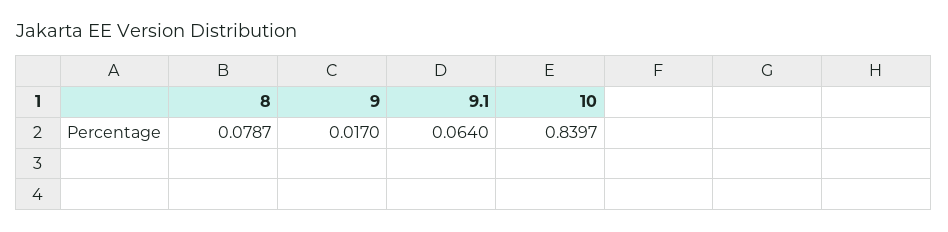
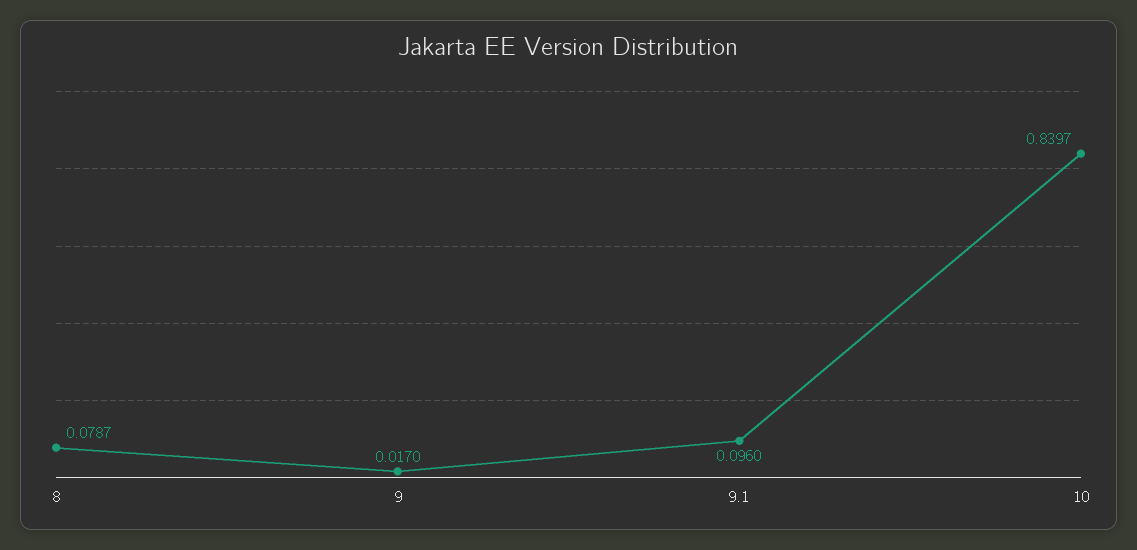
9.1: 0.064 -> 0.096

